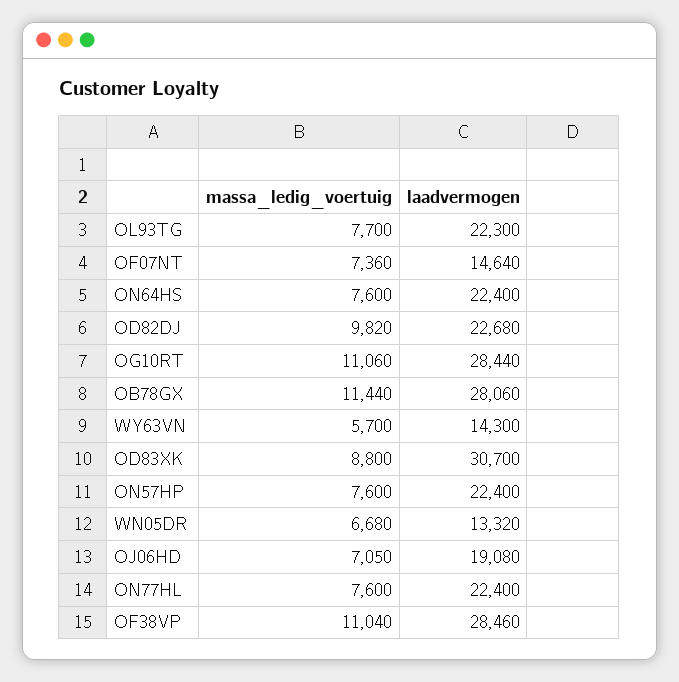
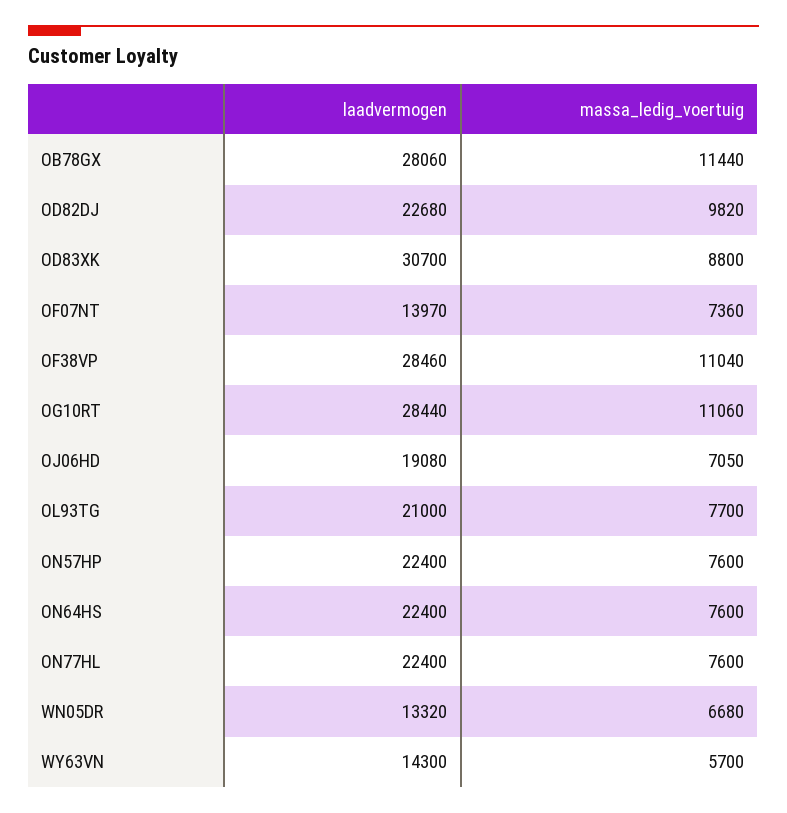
laadvermogen, OL93TG: 22300 -> 21000
laadvermogen, OF07NT: 14640 -> 13970

